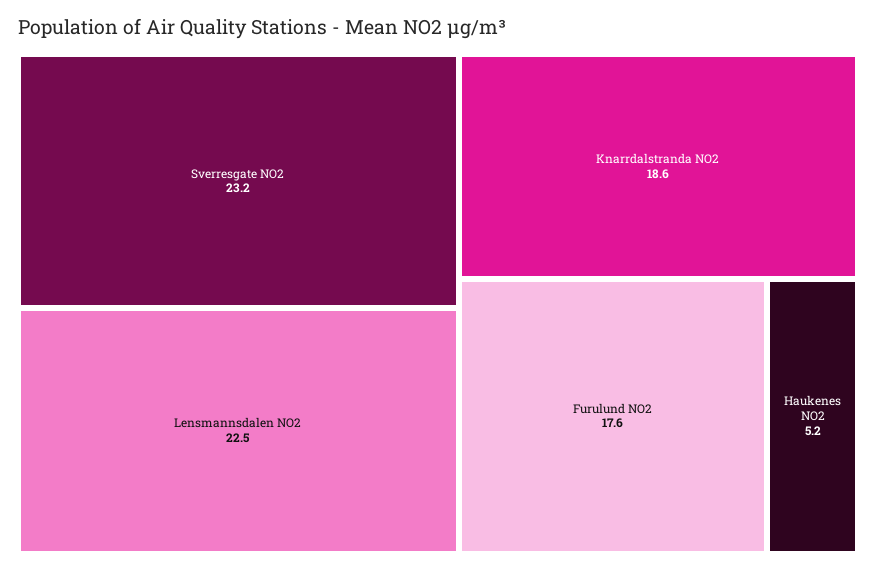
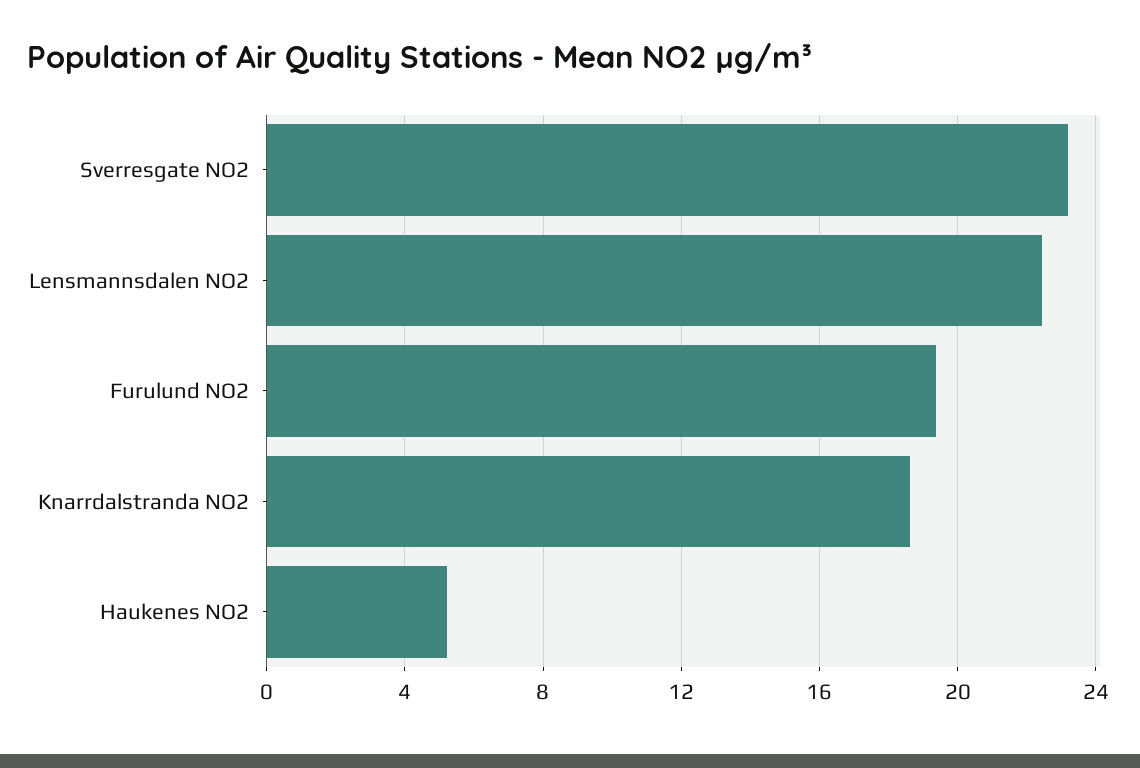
Furulund NO2: 17.6 -> 19.5

